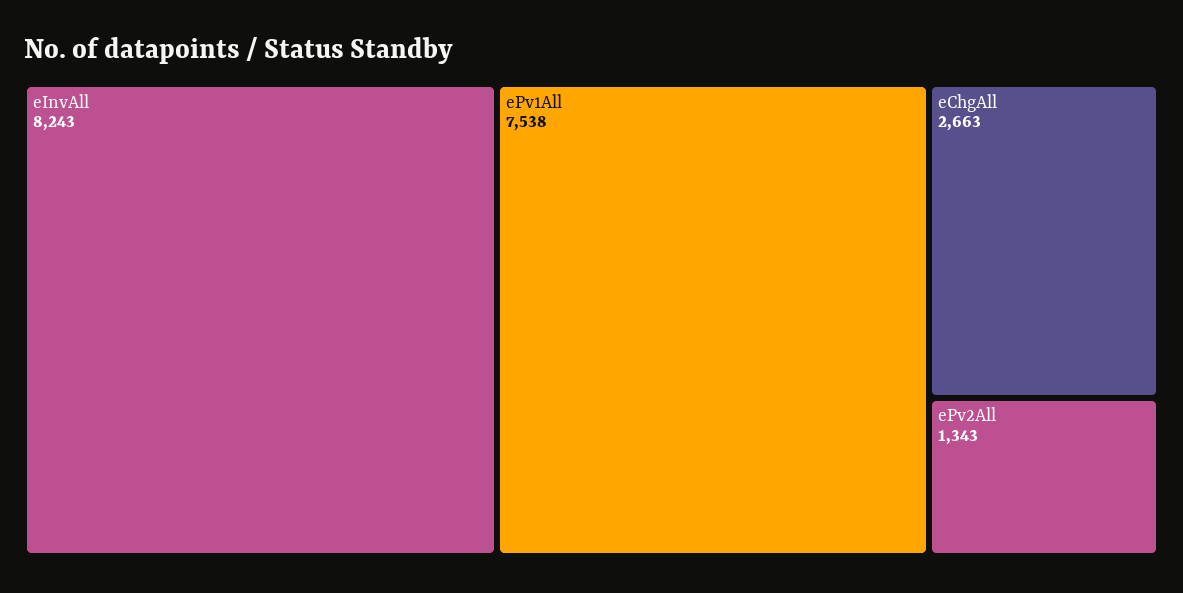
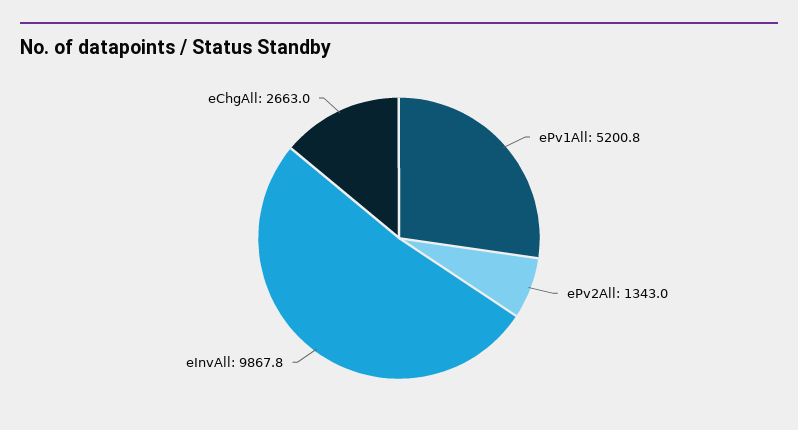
eInvAll: 8243 -> 9867.8
ePv1All: 7538 -> 5200.8

